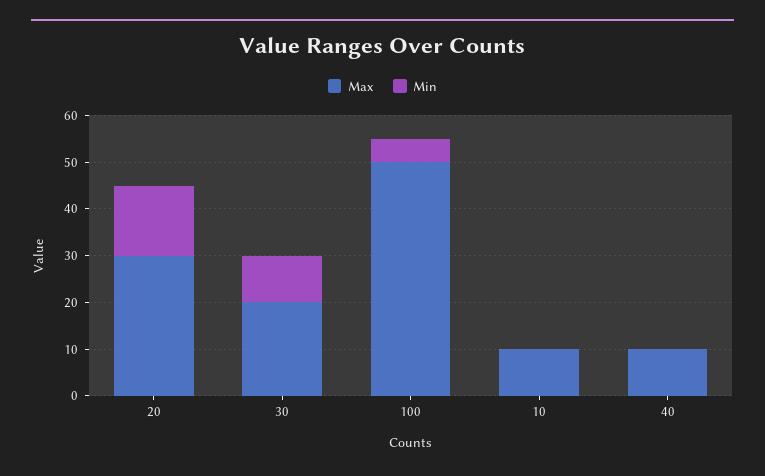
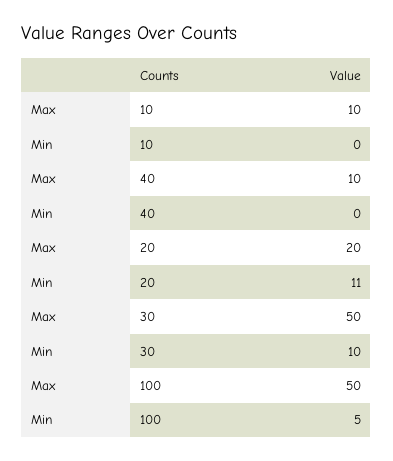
Max, 20: 30 -> 20
Min, 20: 15 -> 11
Max, 30: 20 -> 50

